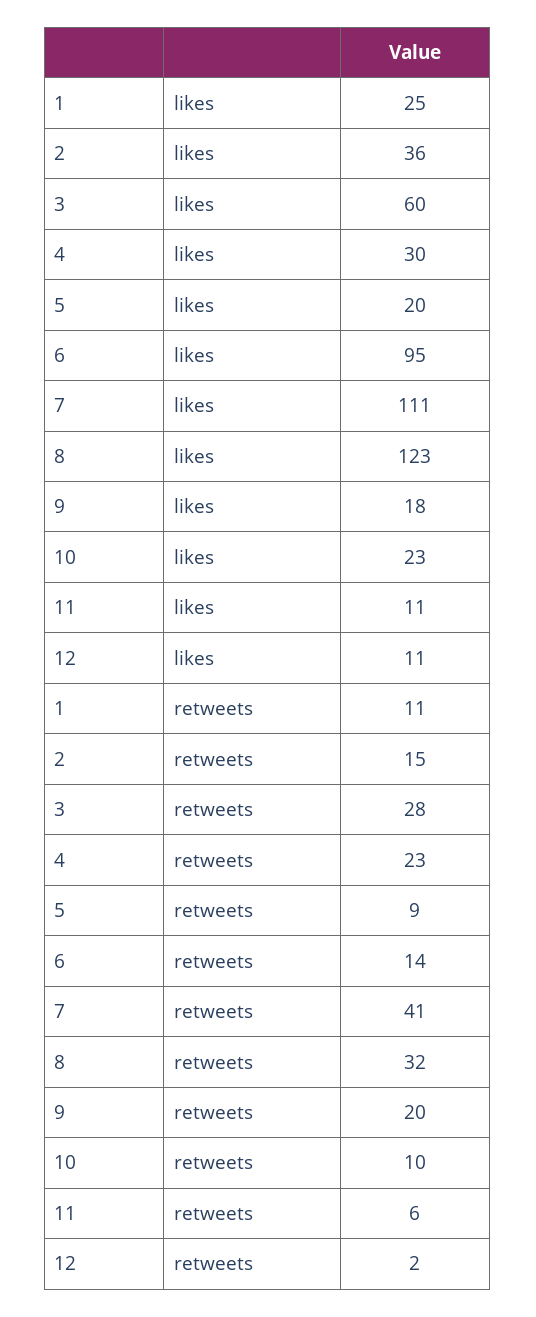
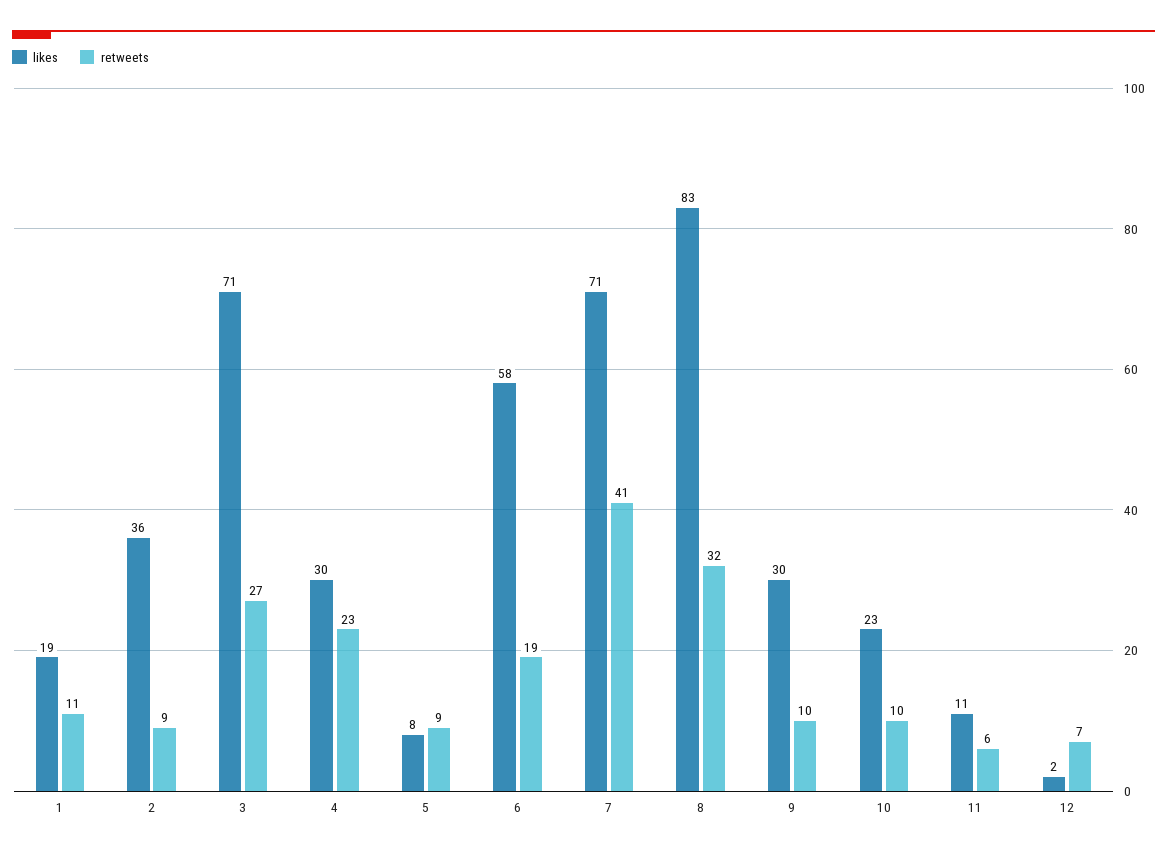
likes, 1: 25 -> 19
likes, 3: 60 -> 71
likes, 5: 20 -> 8
likes, 6: 95 -> 58
likes, 7: 111 -> 71
likes, 8: 123 -> 83
likes, 9: 18 -> 30
likes, 12: 11 -> 2
retweets, 2: 15 -> 9
retweets, 3: 28 -> 27
retweets, 6: 14 -> 19
retweets, 9: 20 -> 10
retweets, 12: 2 -> 7

